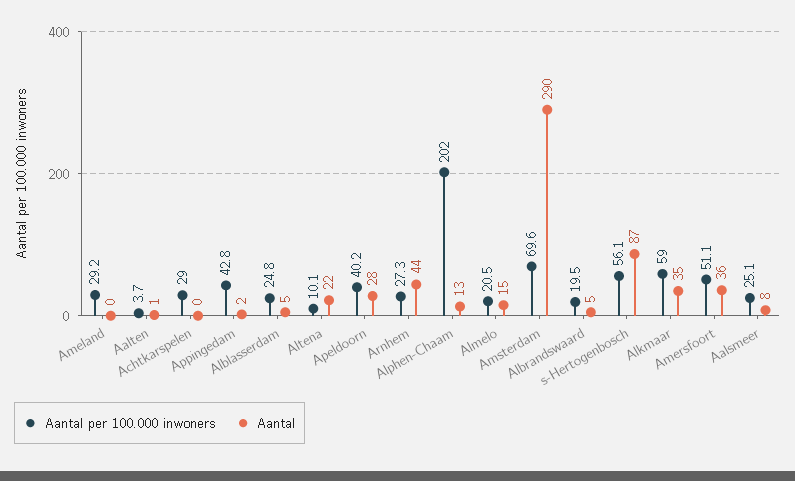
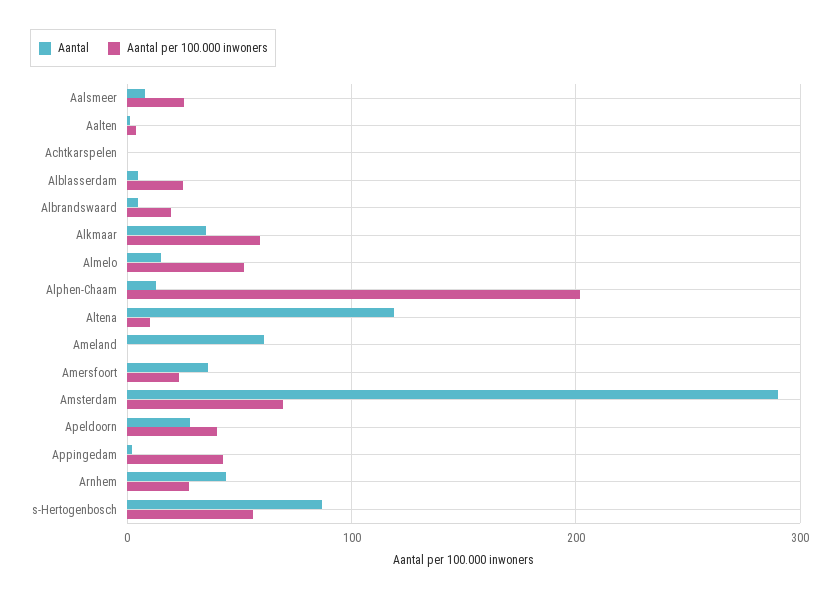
Aantal per 100.000 inwoners, Ameland: 29.2 -> 0
Aantal, Ameland: 0 -> 60
Aantal per 100.000 inwoners, Achtkarspelen: 29 -> 0
Aantal, Altena: 22 -> 120
Aantal per 100.000 inwoners, Almelo: 20.5 -> 50
Aantal per 100.000 inwoners, Amersfoort: 51.1 -> 20

